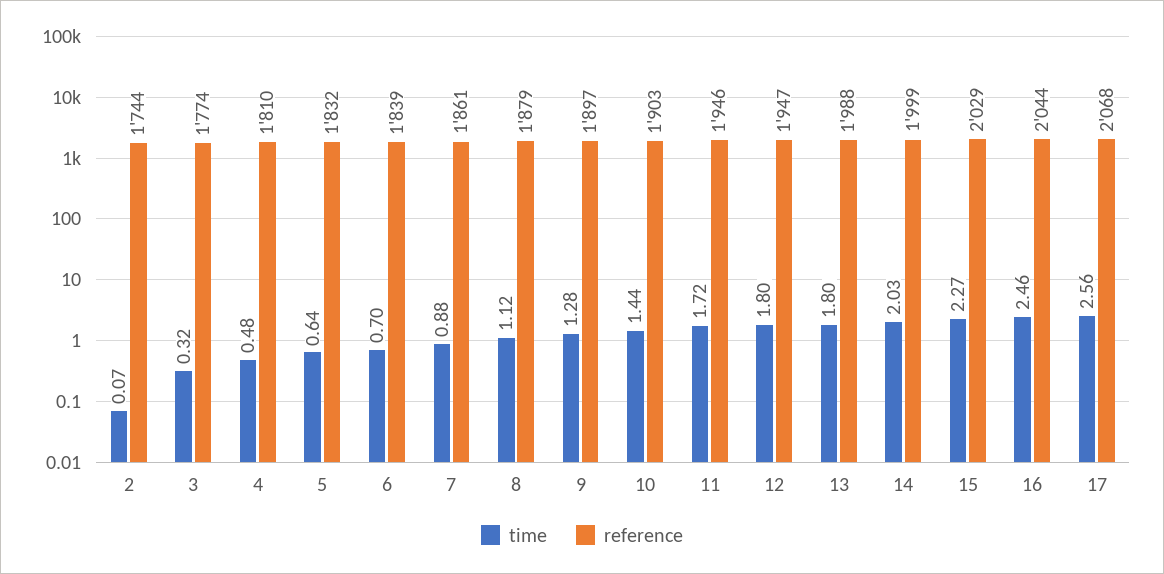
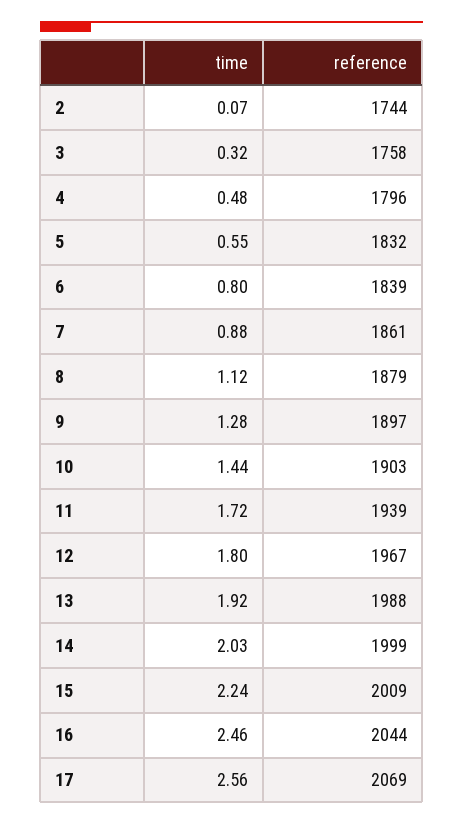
reference, 3: 1774 -> 1758
reference, 4: 1810 -> 1796
time, 5: 0.64 -> 0.55
time, 6: 0.7 -> 0.8
reference, 11: 1946 -> 1939
reference, 12: 1947 -> 1967
time, 13: 1.8 -> 1.92
time, 15: 2.27 -> 2.24
reference, 15: 2029 -> 2009
reference, 17: 2068 -> 2069

